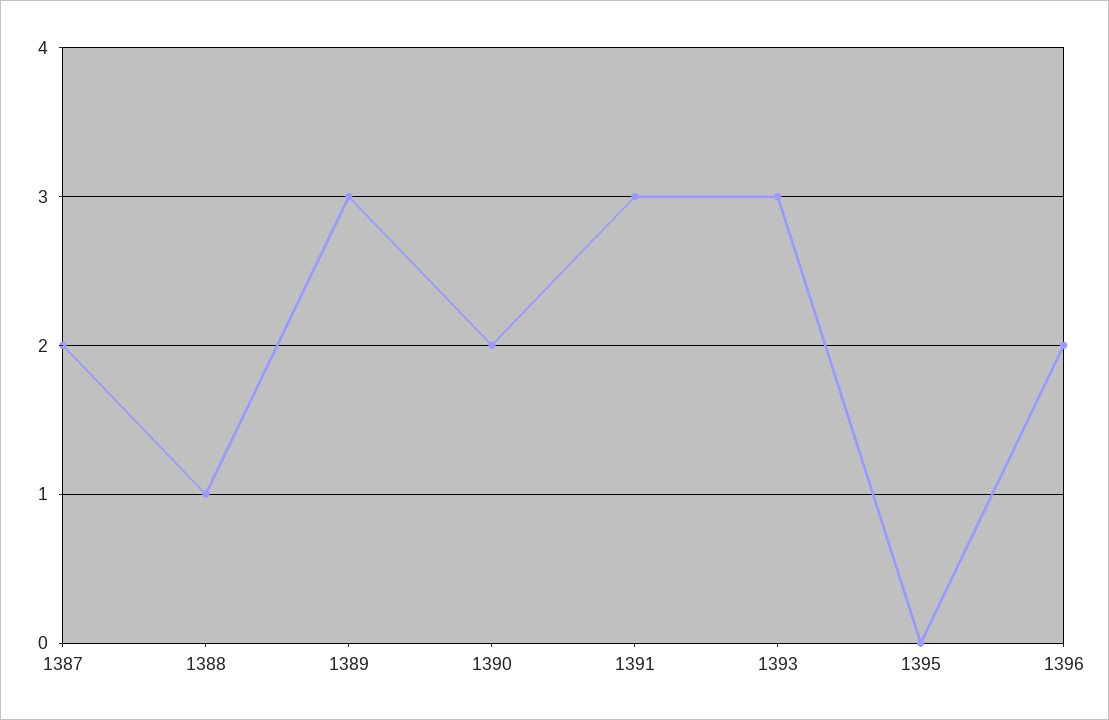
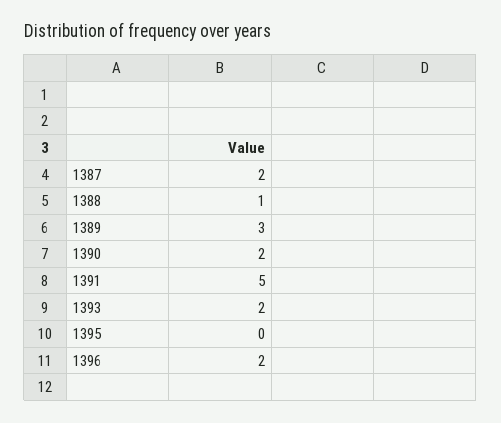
1391: 3 -> 5
1393: 3 -> 2

